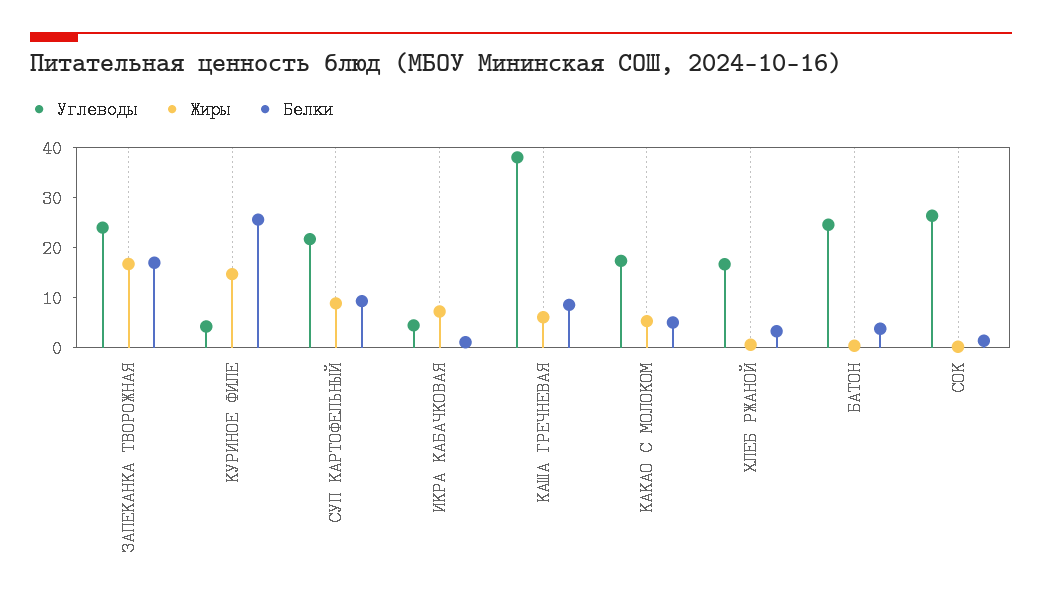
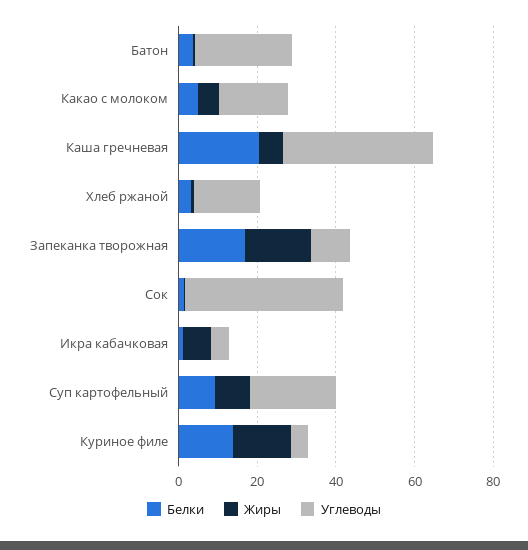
Углеводы, ЗАПЕКАНКА ТВОРОЖНАЯ: 24 -> 10
Белки, КУРИНОЕ ФИЛЕ: 26 -> 15
Белки, КАША ГРЕЧНЕВАЯ: 8 -> 20
Углеводы, СОК: 26 -> 40

